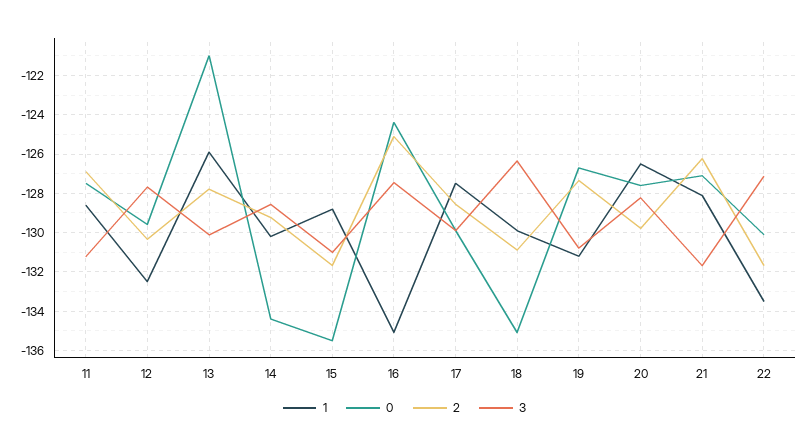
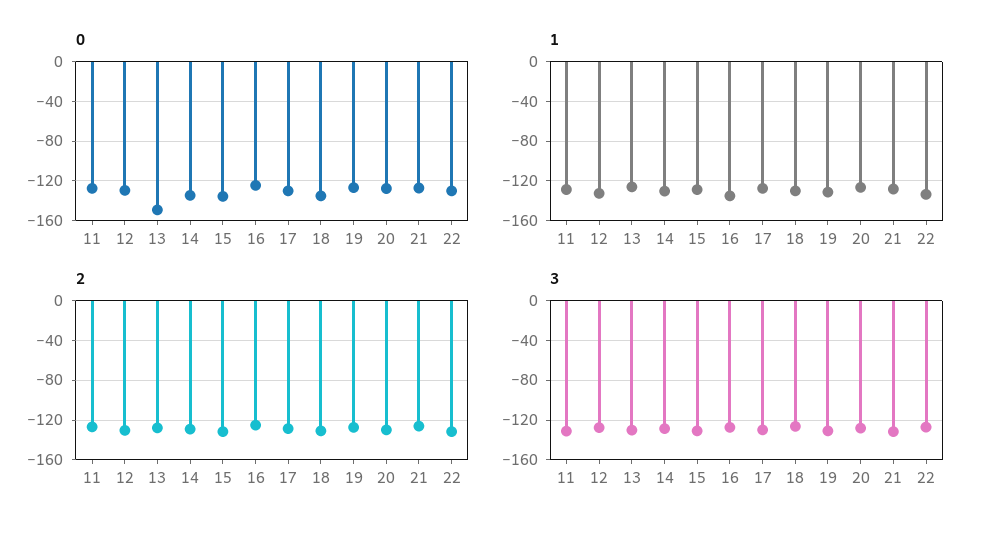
0, 13: -121 -> -150

